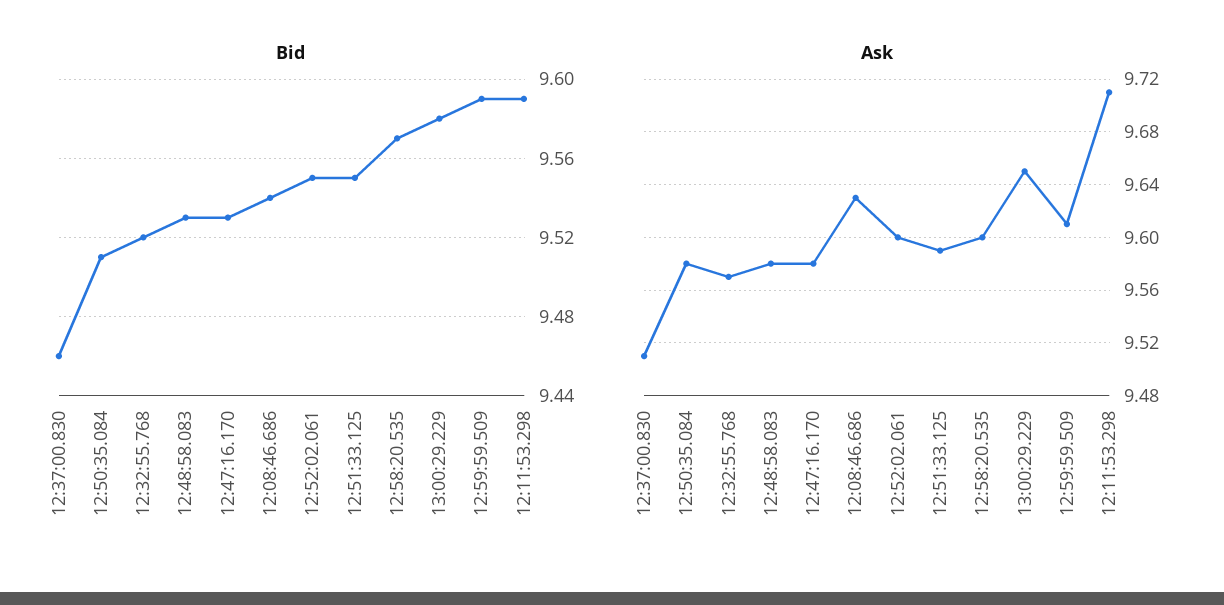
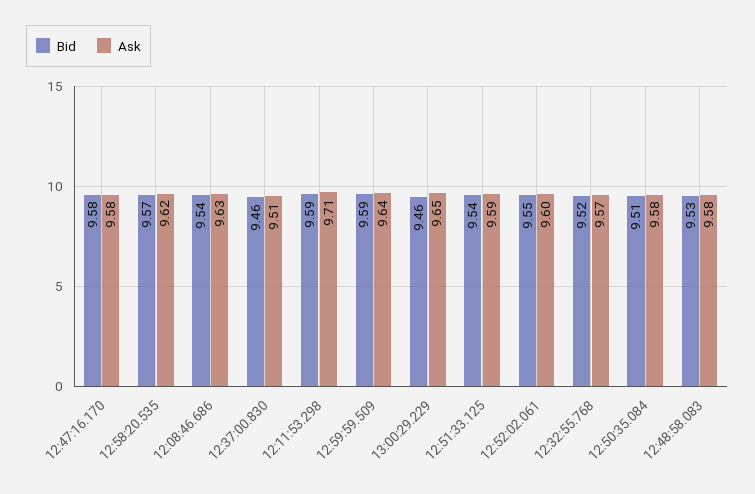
Bid, 12:47:16.170: 9.53 -> 9.58
Bid, 12:51:33.125: 9.55 -> 9.54
Bid, 13:00:29.229: 9.58 -> 9.46
Ask, 12:58:20.535: 9.6 -> 9.62
Ask, 12:59:59.509: 9.61 -> 9.64

